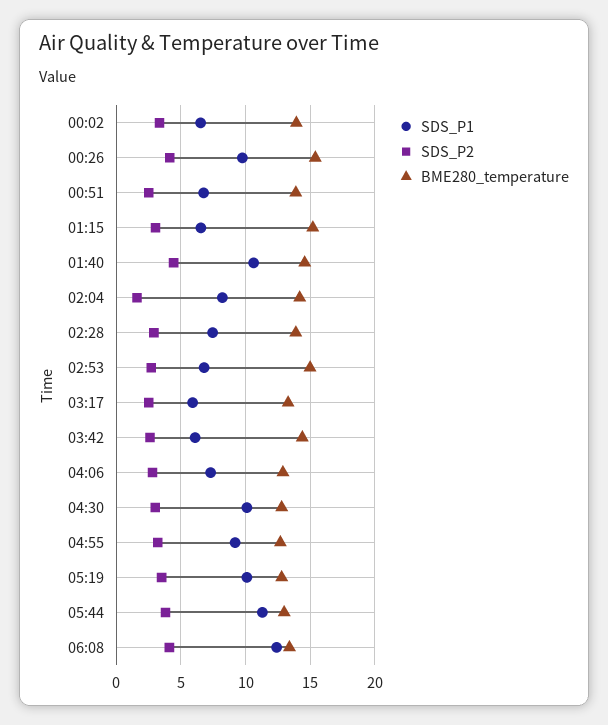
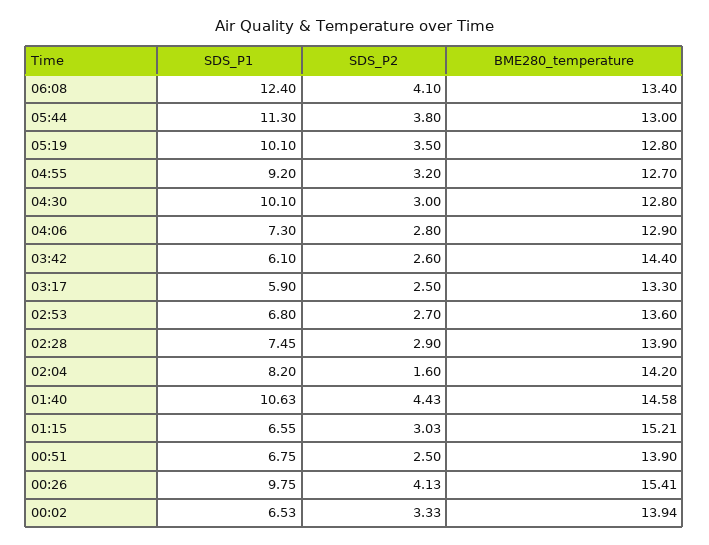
BME280_temperature, 02:53: 15 -> 13.6

